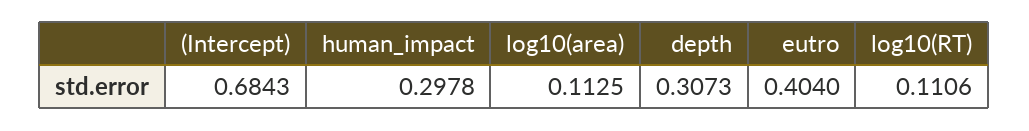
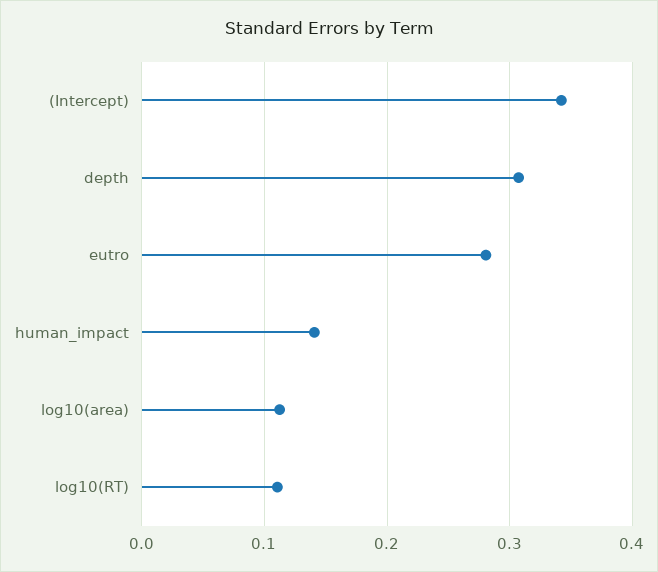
(Intercept): 0.6843 -> 0.34
human_impact: 0.2978 -> 0.14
eutro: 0.404 -> 0.28

